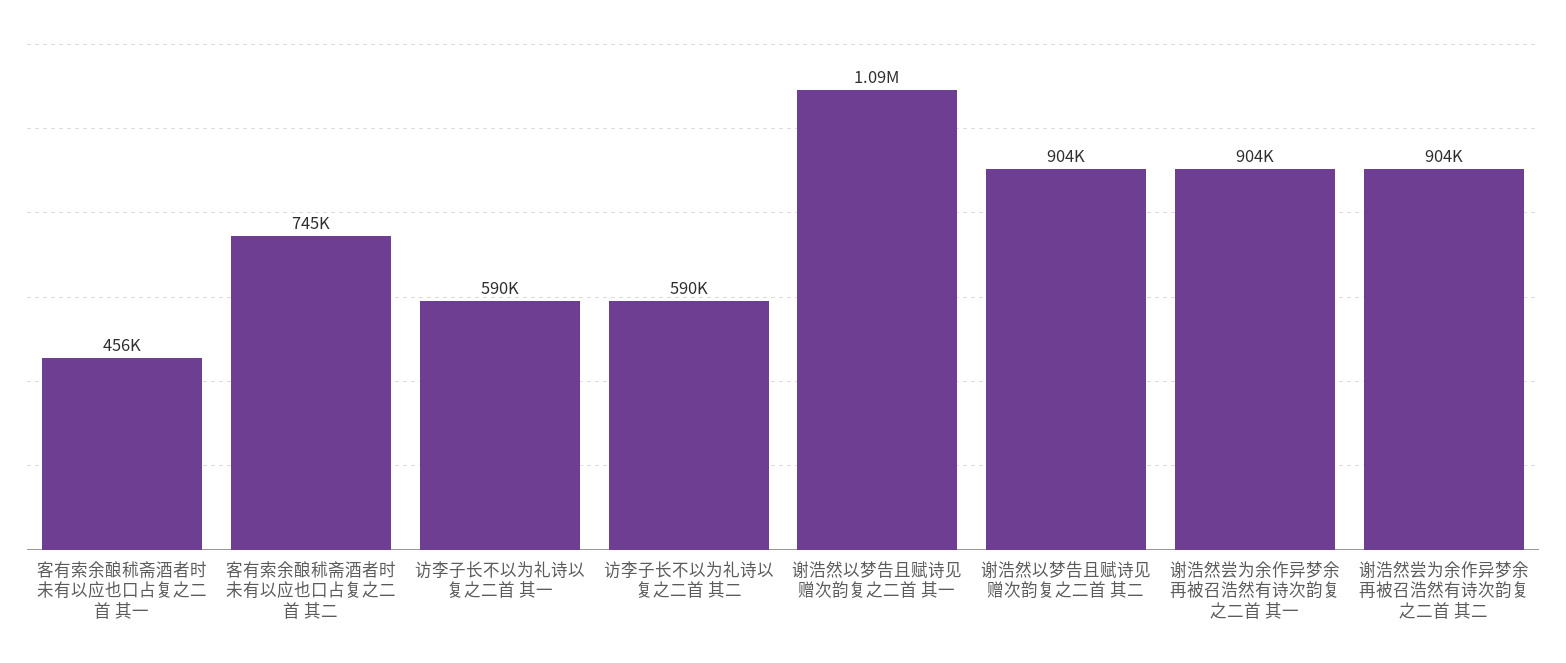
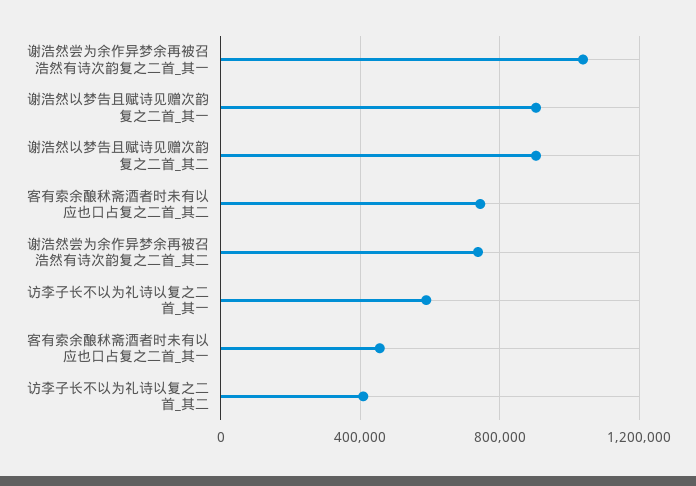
访李子长不以为礼诗以复之二首 其二: 590000 -> 400000
谢浩然以梦告且赋诗见赠次韵复之二首 其一: 1090000 -> 900000
谢浩然尝为余作异梦余再被召浩然有诗次韵复之二首 其一: 904000 -> 1050000
谢浩然尝为余作异梦余再被召浩然有诗次韵复之二首 其二: 904000 -> 750000

